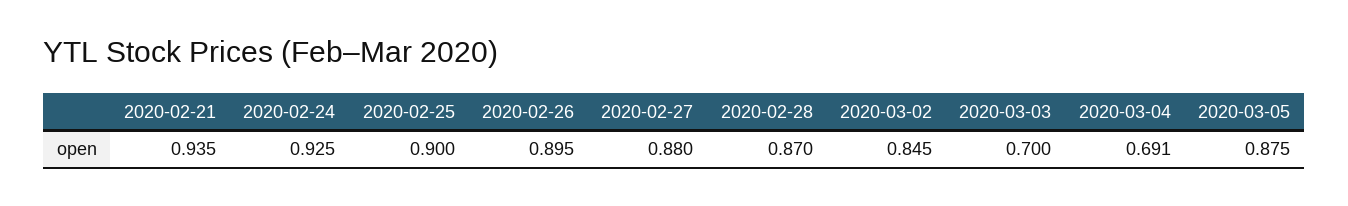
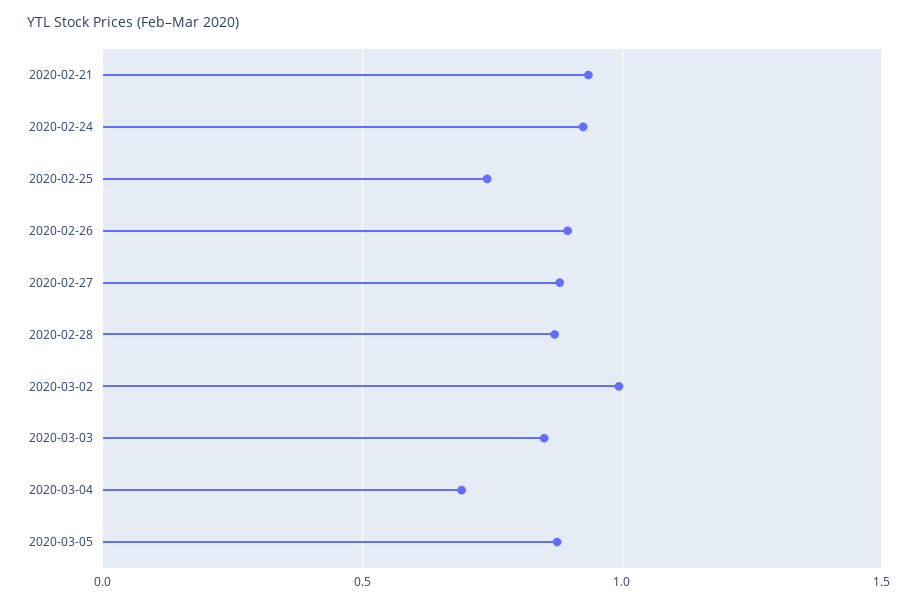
2020-02-25: 0.9 -> 0.75
2020-03-02: 0.845 -> 1
2020-03-03: 0.7 -> 0.85

